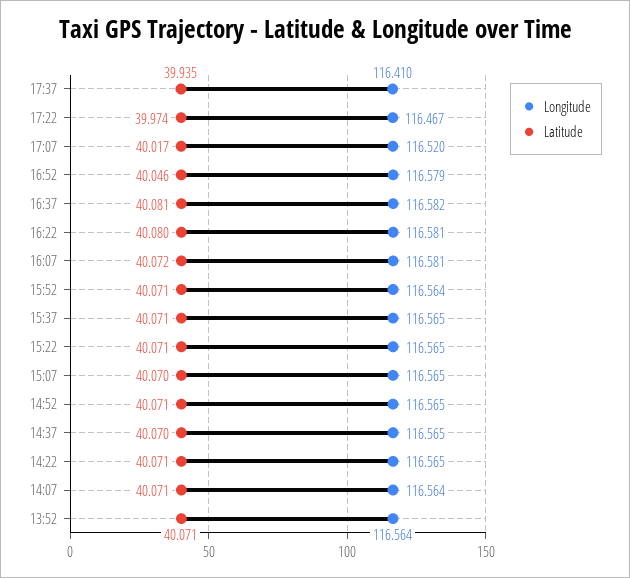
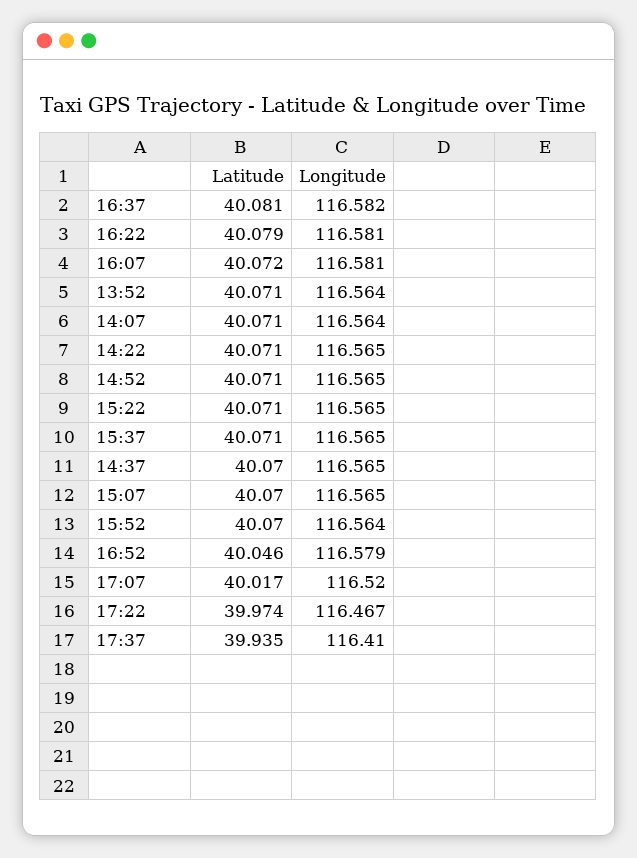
Latitude, 16:22: 40.08 -> 40.079
Latitude, 15:52: 40.071 -> 40.07

